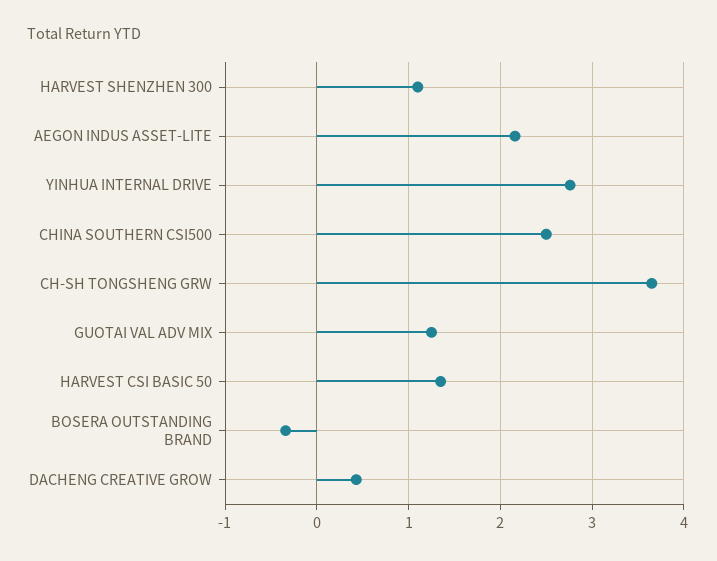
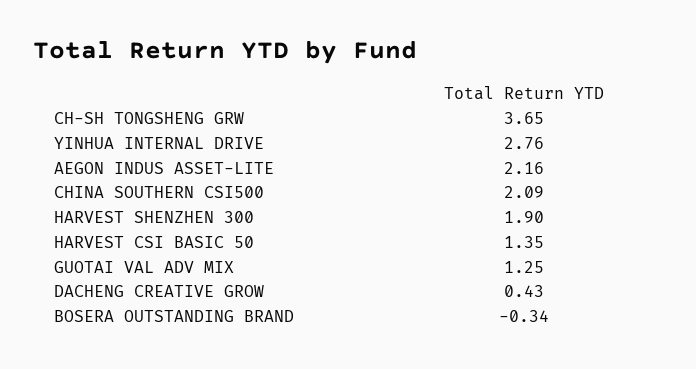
HARVEST SHENZHEN 300: 1.1 -> 1.9
CHINA SOUTHERN CSI500: 2.5 -> 2.09

